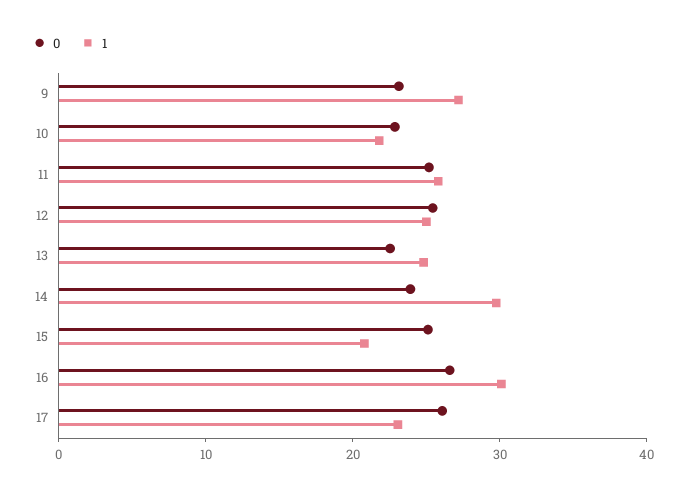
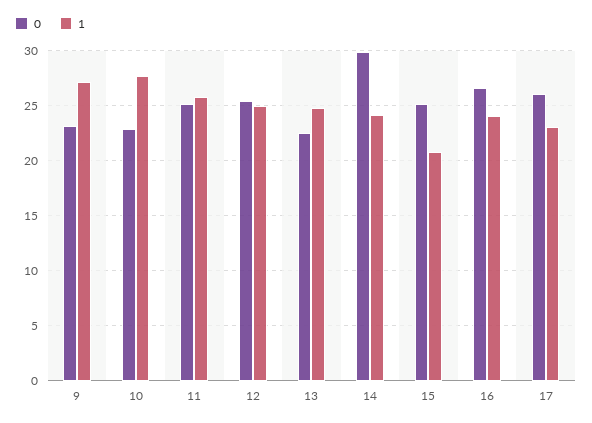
1, 10: 22 -> 28
0, 14: 24 -> 30
1, 14: 30 -> 24
1, 16: 30 -> 24

